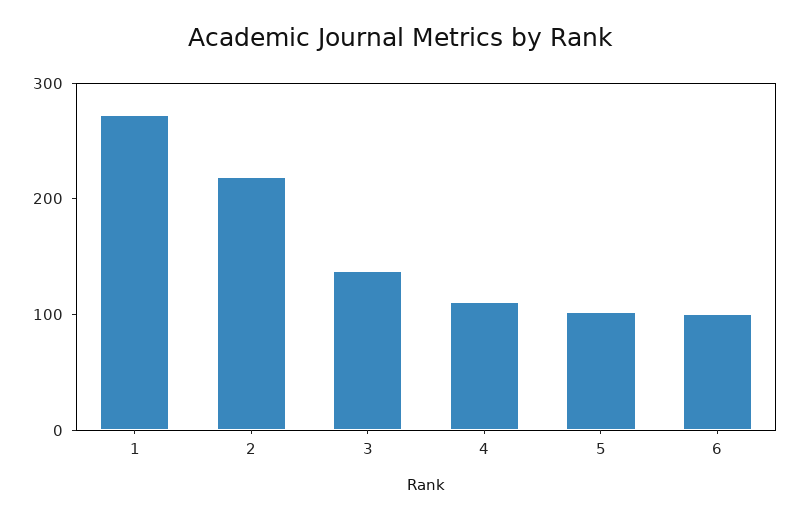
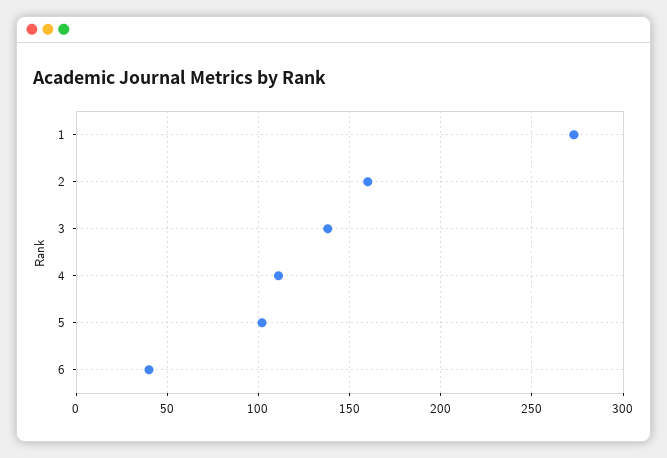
2: 220 -> 160
6: 100 -> 40

